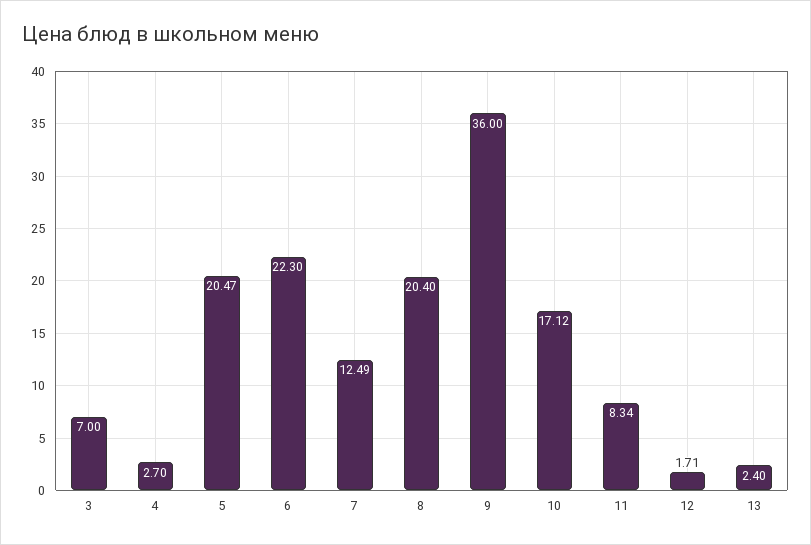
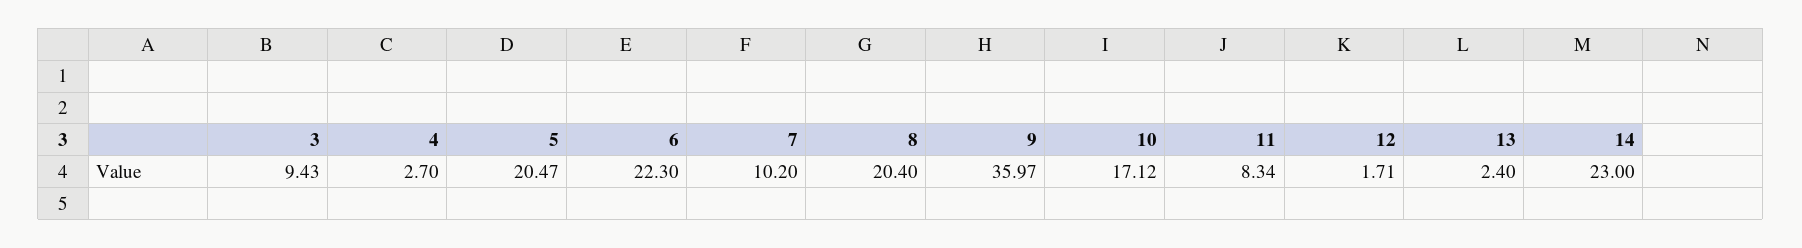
3: 7 -> 9.43
7: 12.49 -> 10.2
9: 36 -> 35.97
14: none -> 23

